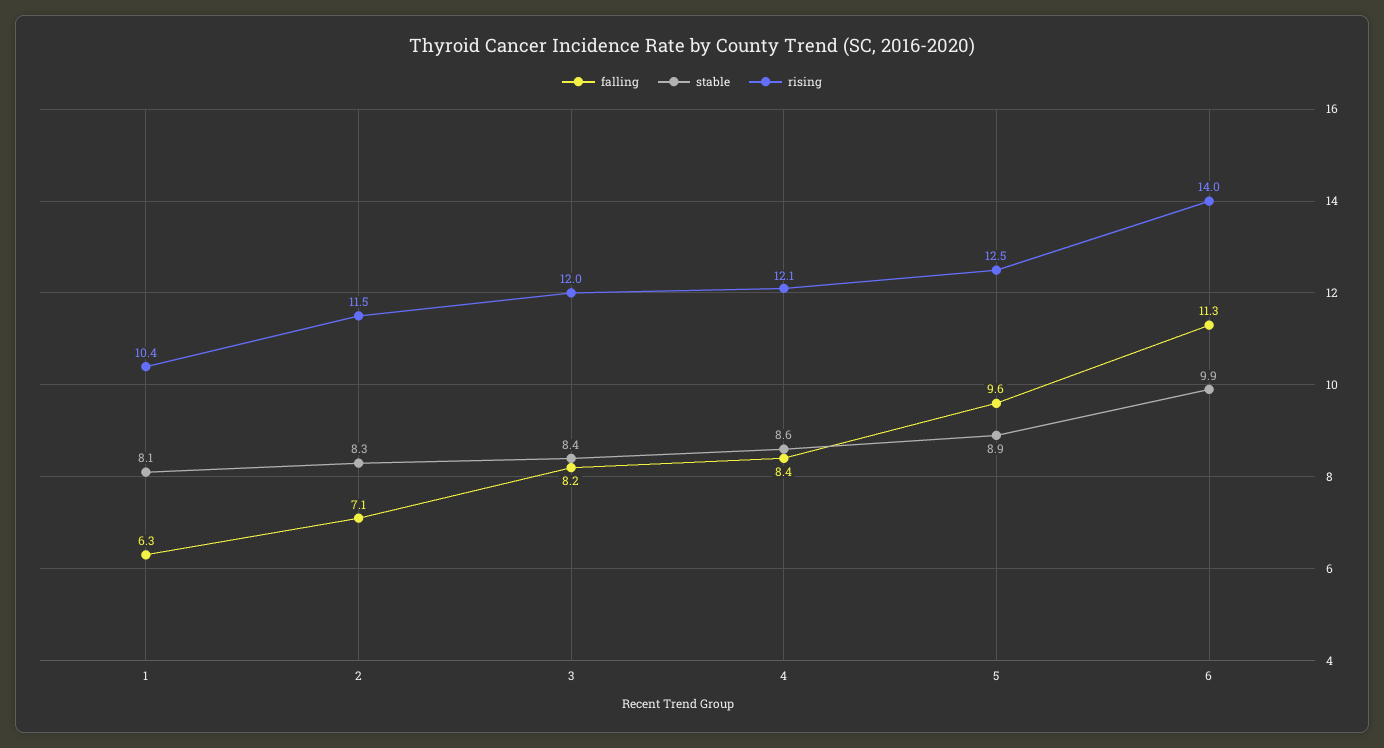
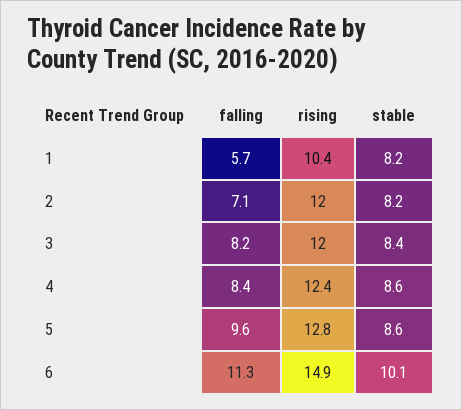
falling, 1: 6.3 -> 5.7
stable, 1: 8.1 -> 8.2
stable, 2: 8.3 -> 8.2
rising, 2: 11.5 -> 12
rising, 4: 12.1 -> 12.4
stable, 5: 8.9 -> 8.6
rising, 5: 12.5 -> 12.8
stable, 6: 9.9 -> 10.1
rising, 6: 14 -> 14.9

